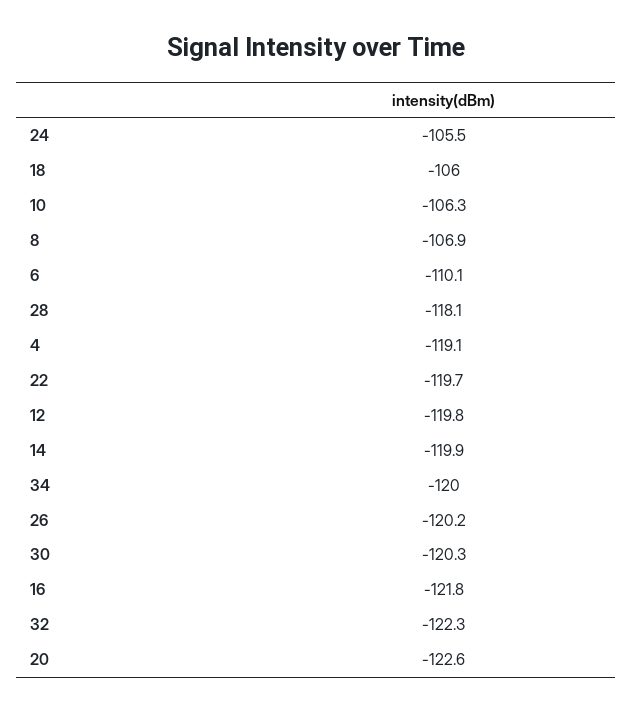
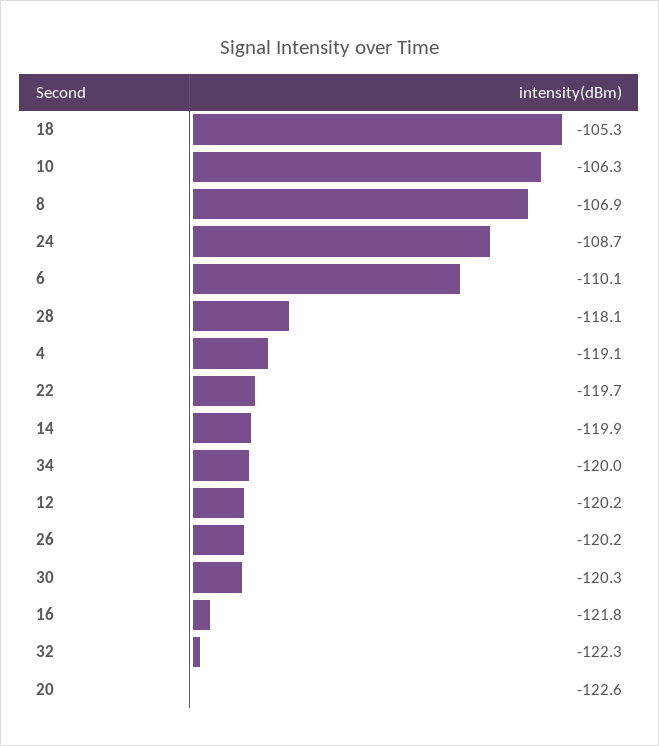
24: -105.5 -> -108.7
18: -106 -> -105.3
12: -119.8 -> -120.2

